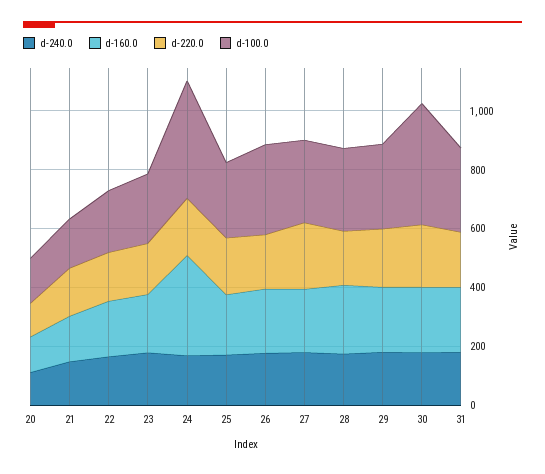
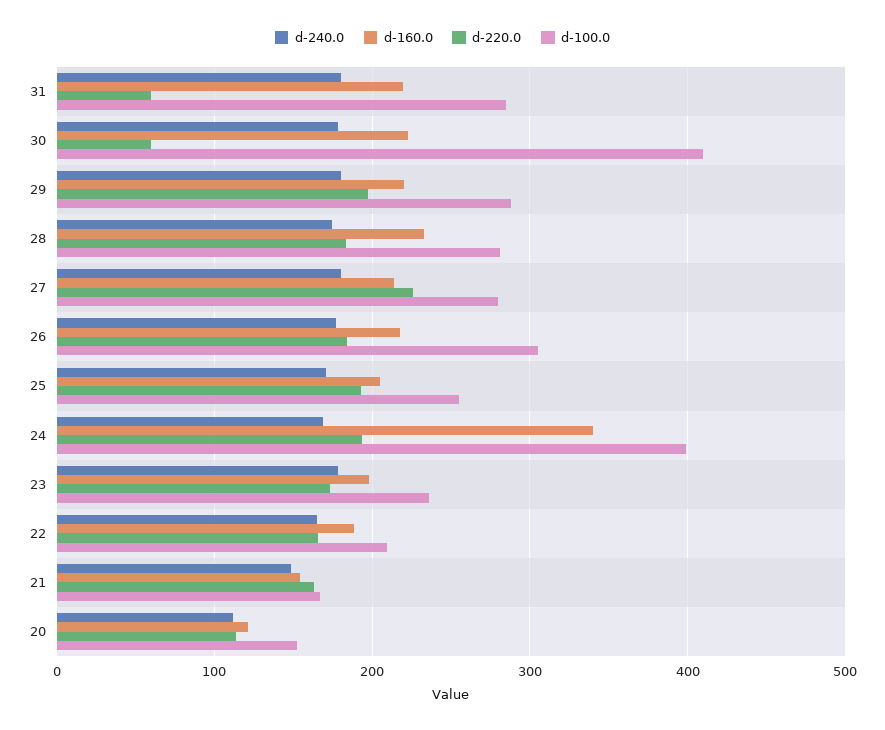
d-220.0, 30: 200 -> 60
d-220.0, 31: 200 -> 60

